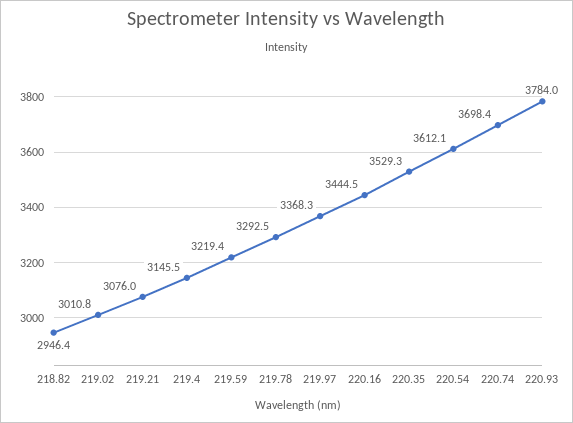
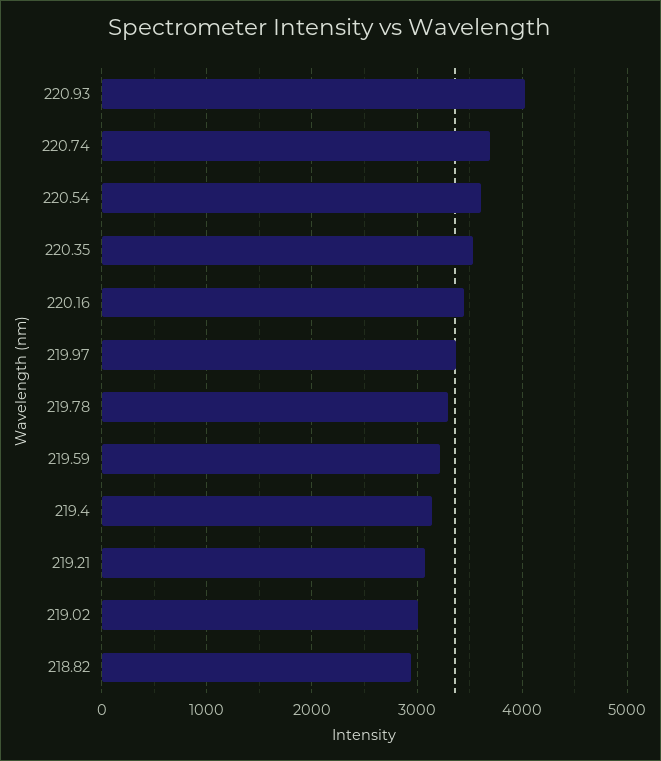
220.93: 3784 -> 4000

